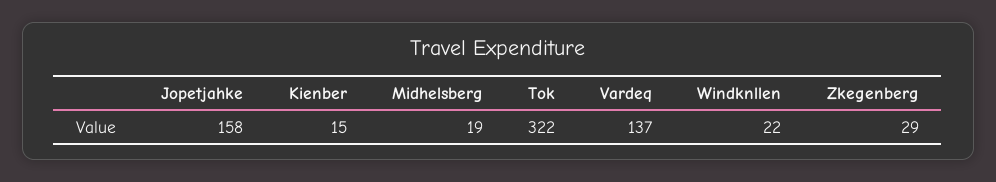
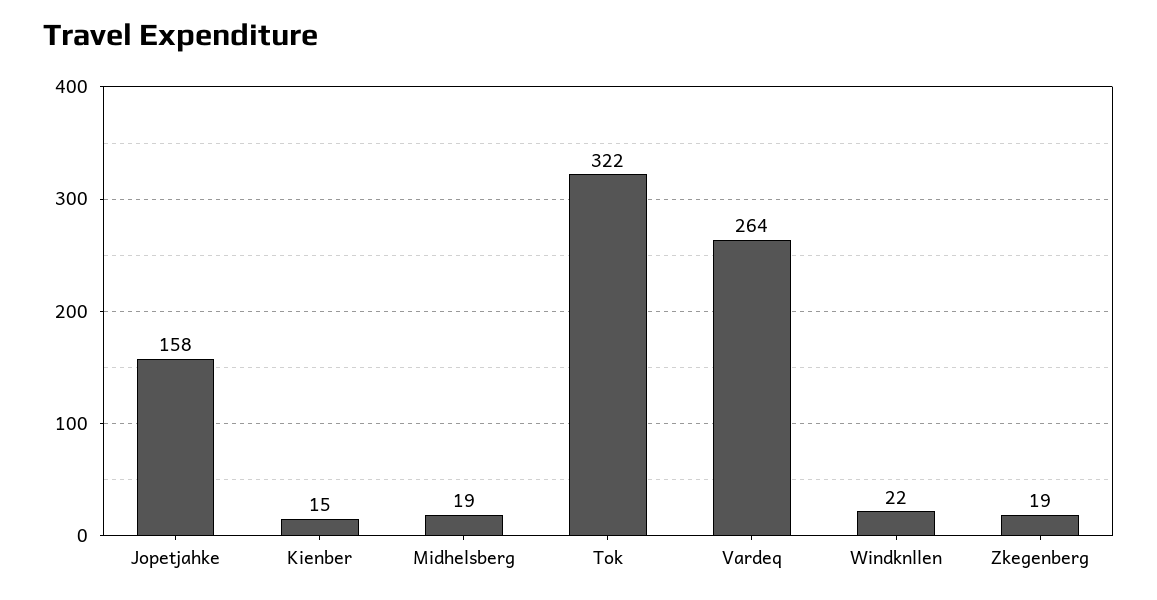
Vardeq: 137 -> 264
Zkegenberg: 29 -> 19

